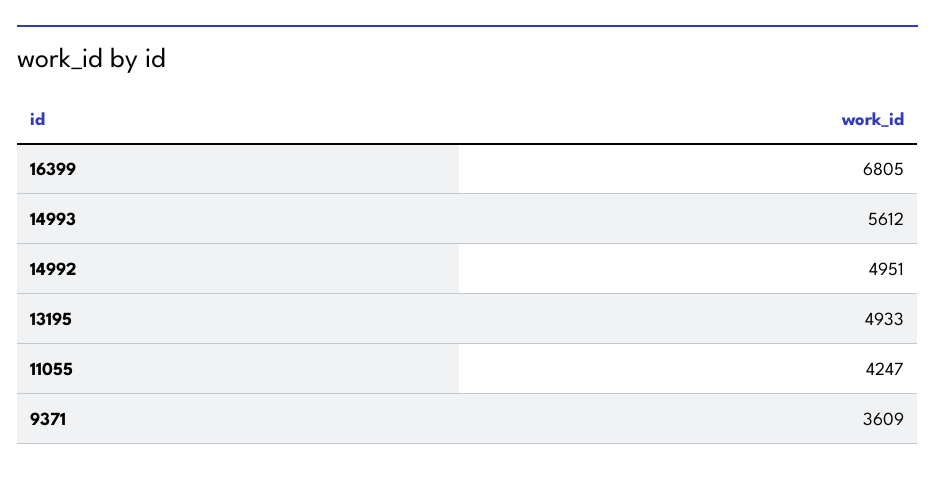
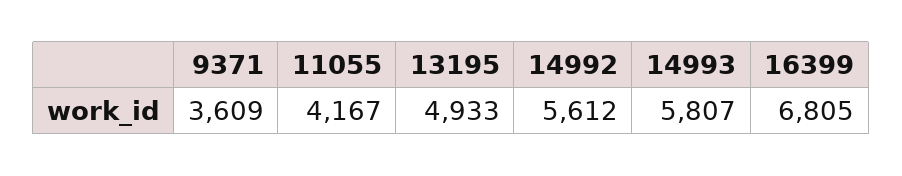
14993: 5612 -> 5807
14992: 4951 -> 5612
11055: 4247 -> 4167

